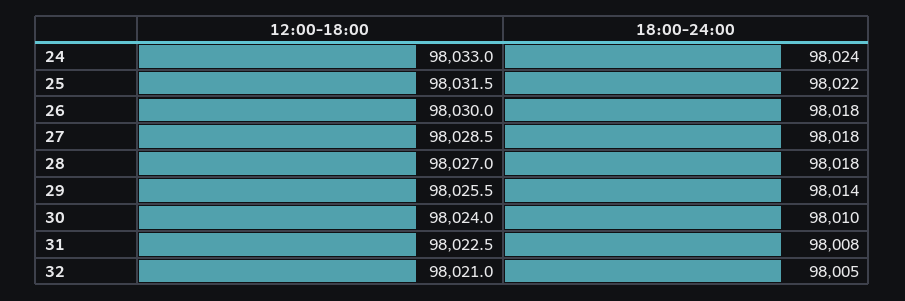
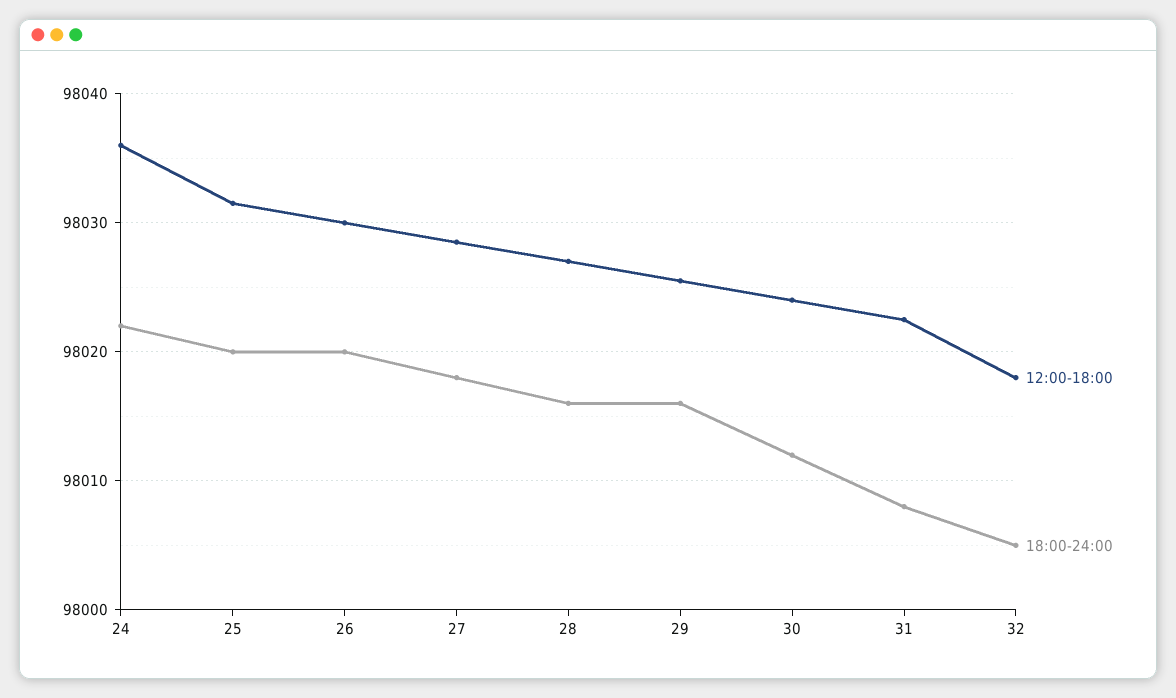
12:00-18:00, 24: 98033 -> 98036
18:00-24:00, 24: 98024 -> 98022
18:00-24:00, 25: 98022 -> 98020
18:00-24:00, 26: 98018 -> 98020
18:00-24:00, 28: 98018 -> 98016
18:00-24:00, 29: 98014 -> 98016
18:00-24:00, 30: 98010 -> 98012
12:00-18:00, 32: 98021 -> 98018

